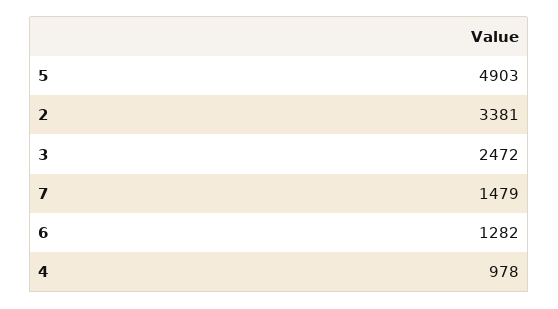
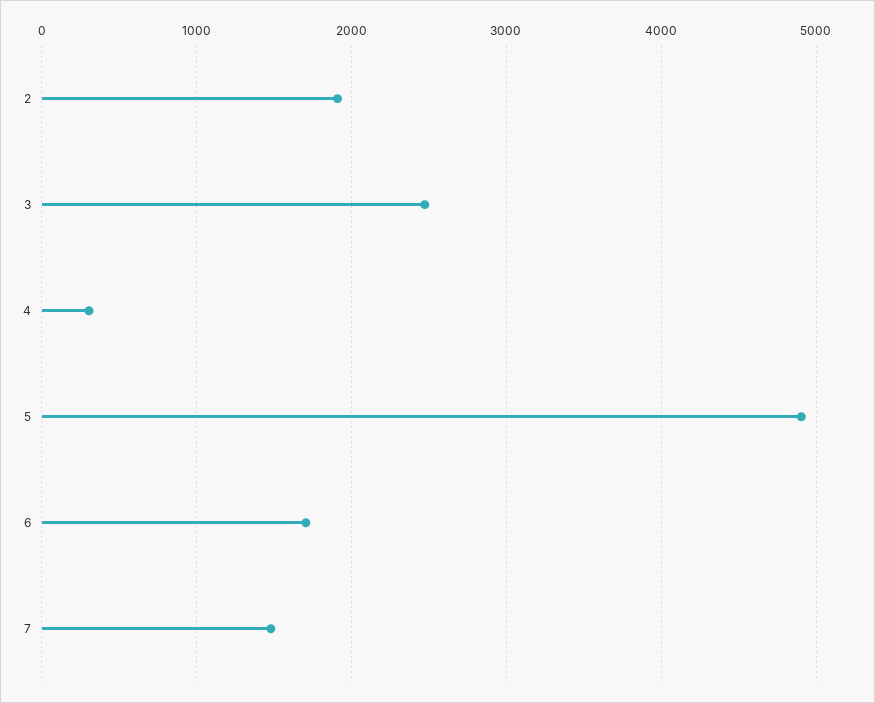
2: 3381 -> 1900
6: 1282 -> 1700
4: 978 -> 300

